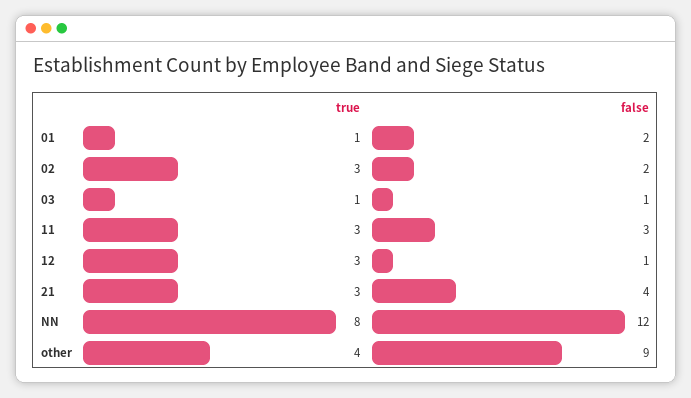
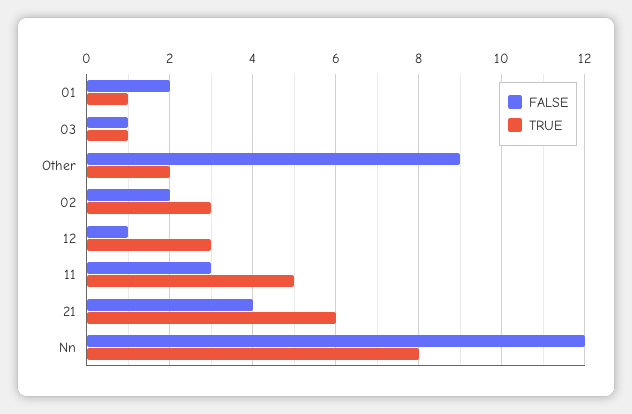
true, 11: 3 -> 5
true, 21: 3 -> 6
true, other: 4 -> 2

